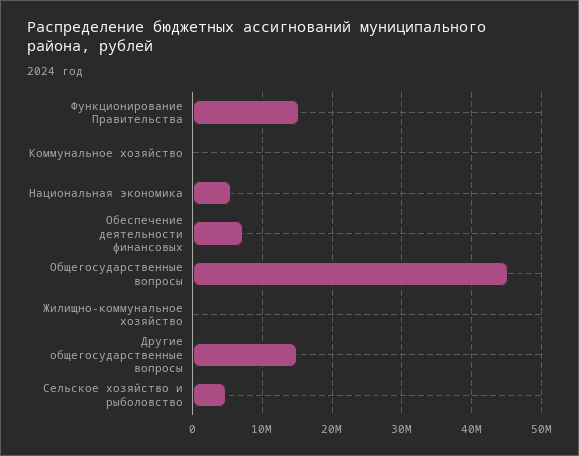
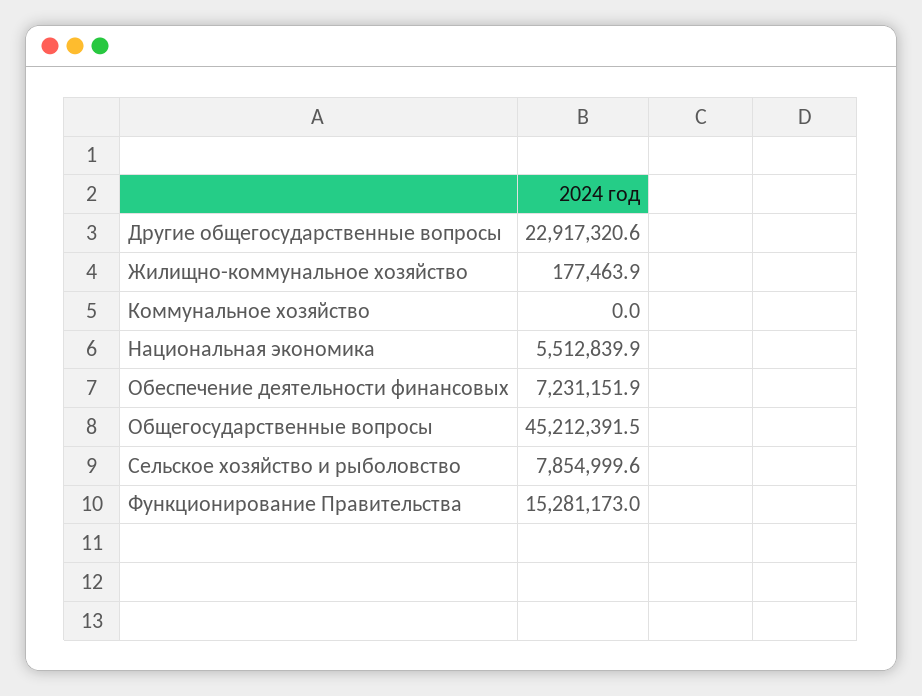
Другие общегосударственные вопросы: 15000000 -> 22917320.6
Сельское хозяйство и рыболовство: 5000000 -> 7854999.6

